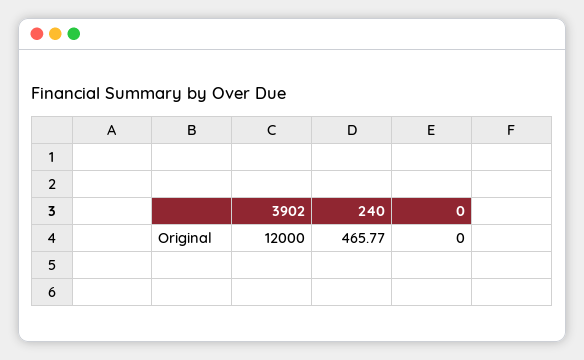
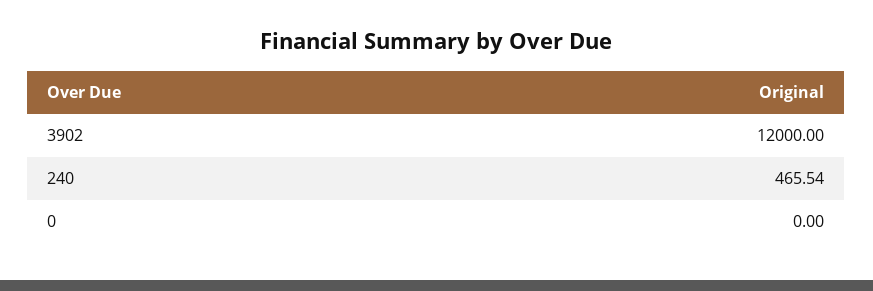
240: 465.77 -> 465.54

